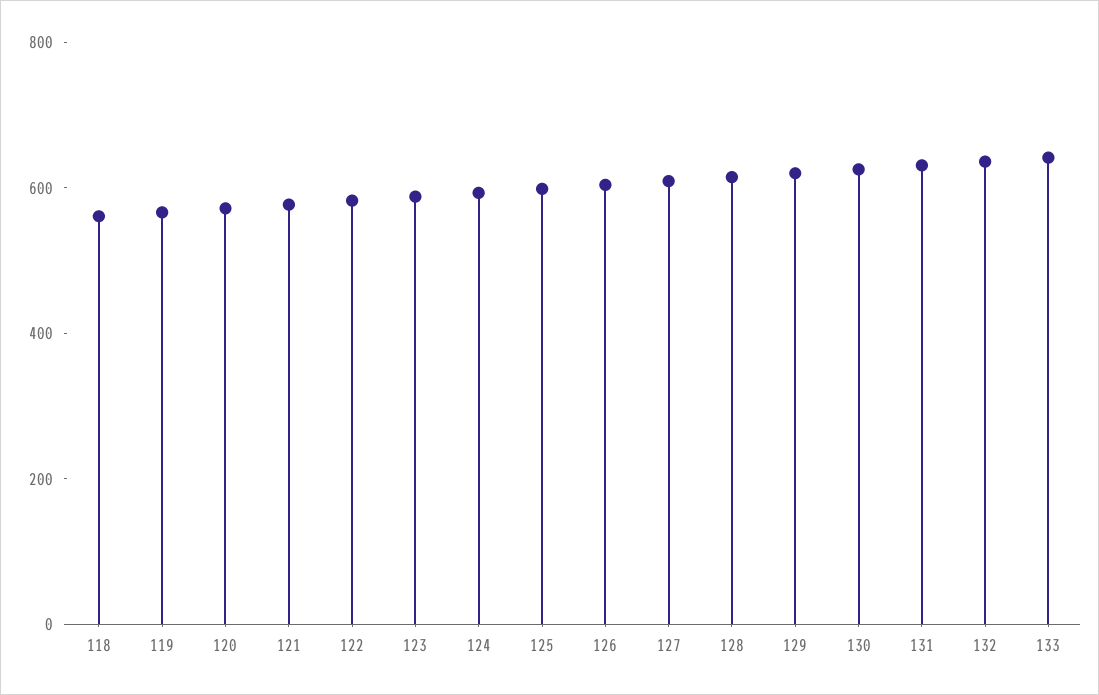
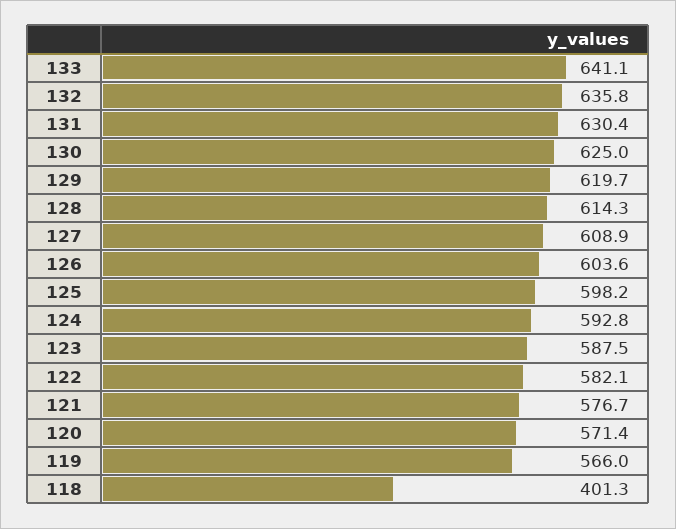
118: 550 -> 401.3

